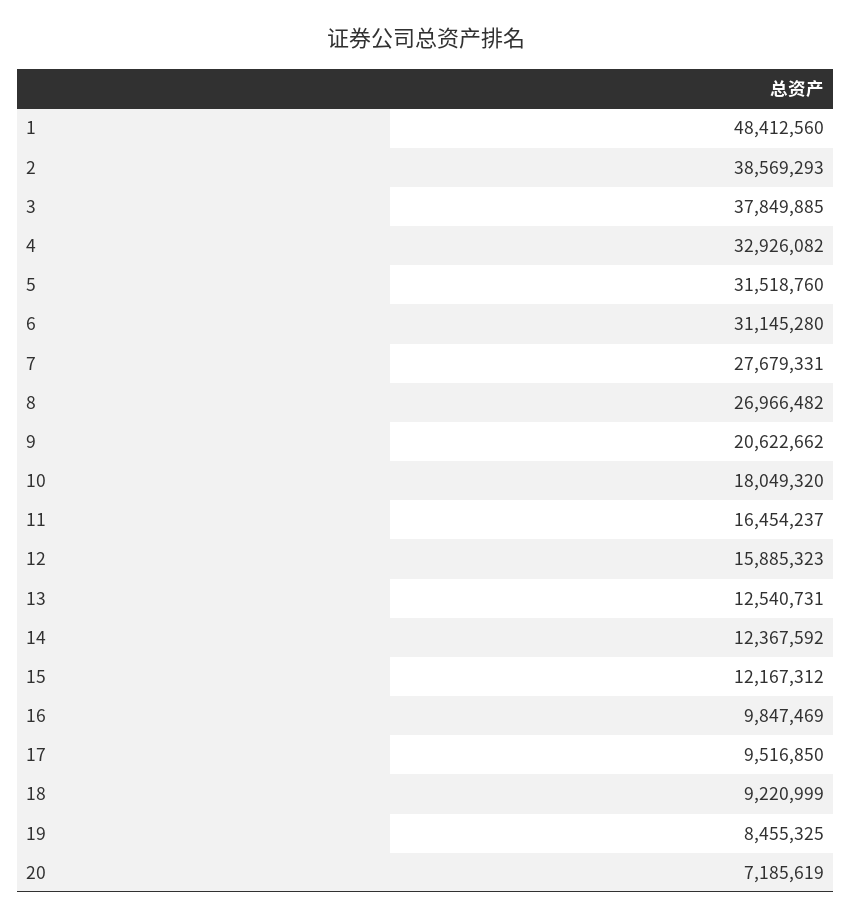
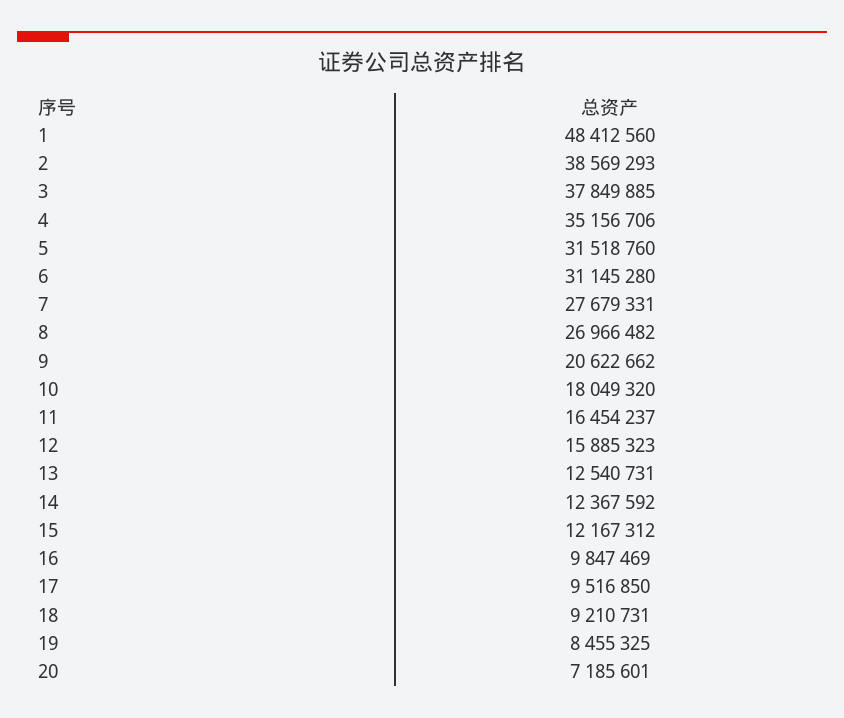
4: 32926082 -> 35156706
18: 9220999 -> 9210731
20: 7185619 -> 7185601

